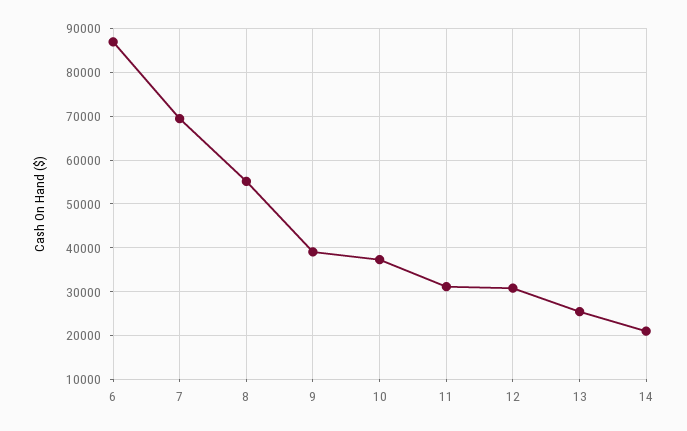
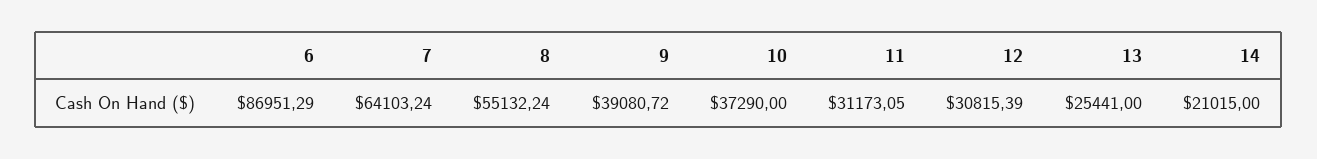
7: 70000 -> 64103.24

